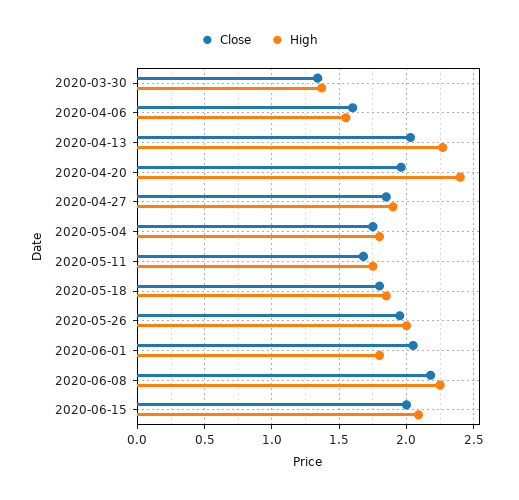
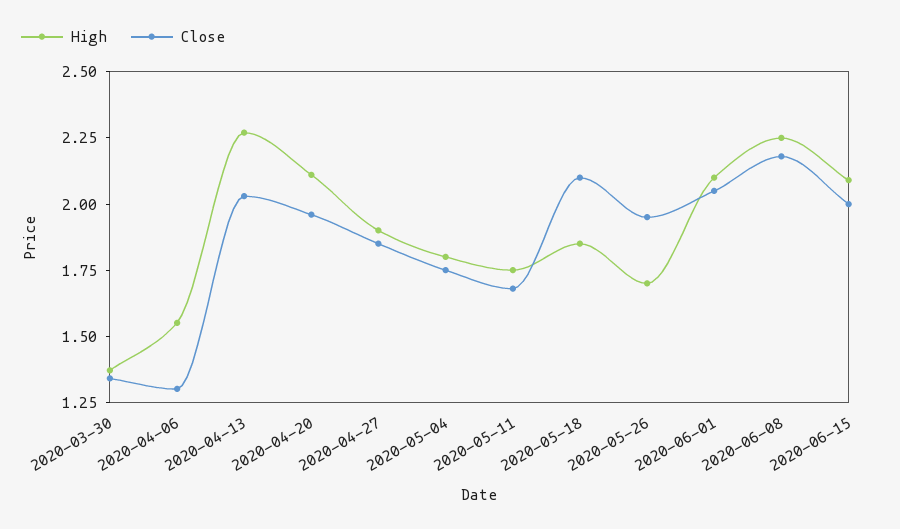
Close, 2020-04-06: 1.6 -> 1.3
High, 2020-04-20: 2.4 -> 2.1
Close, 2020-05-18: 1.8 -> 2.1
High, 2020-05-26: 2 -> 1.7
High, 2020-06-01: 1.8 -> 2.1

